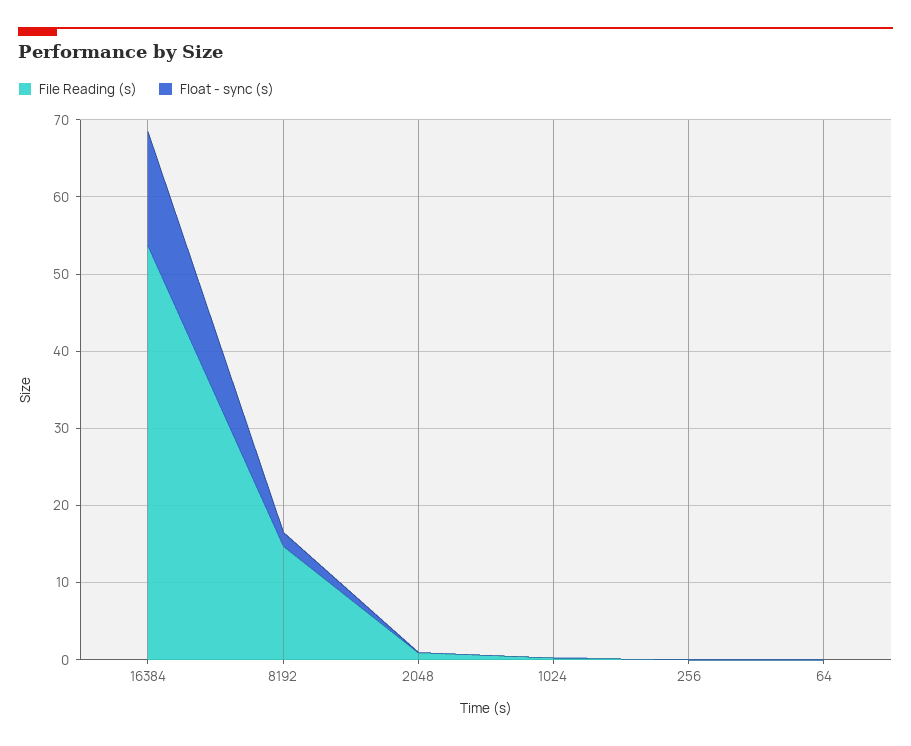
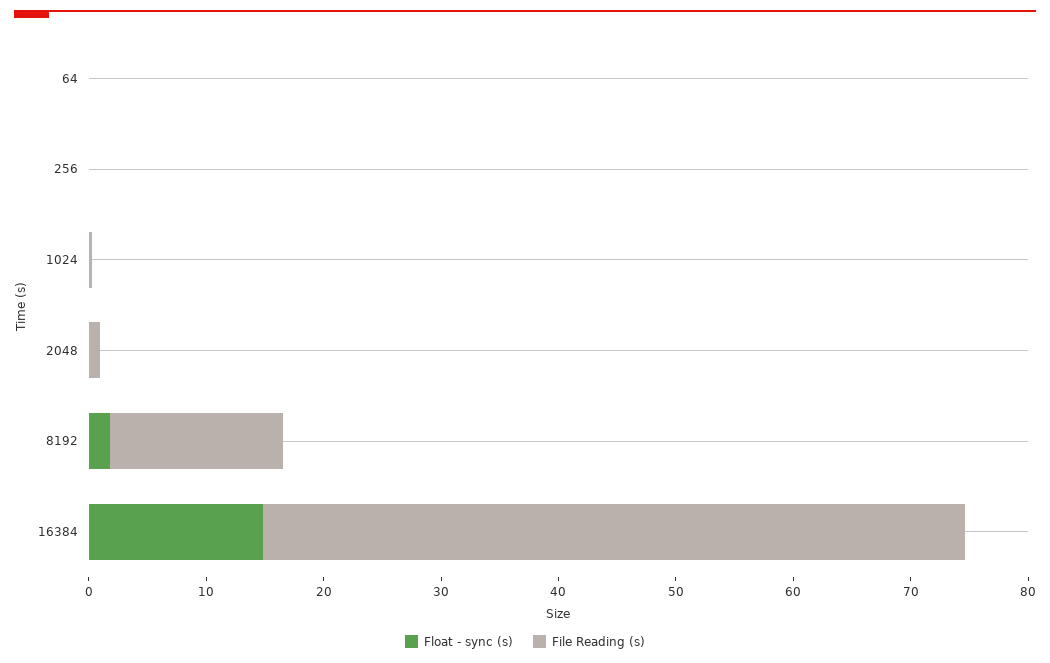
File Reading (s), 16384: 54 -> 60

